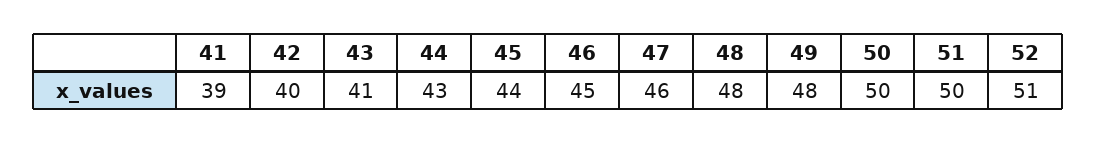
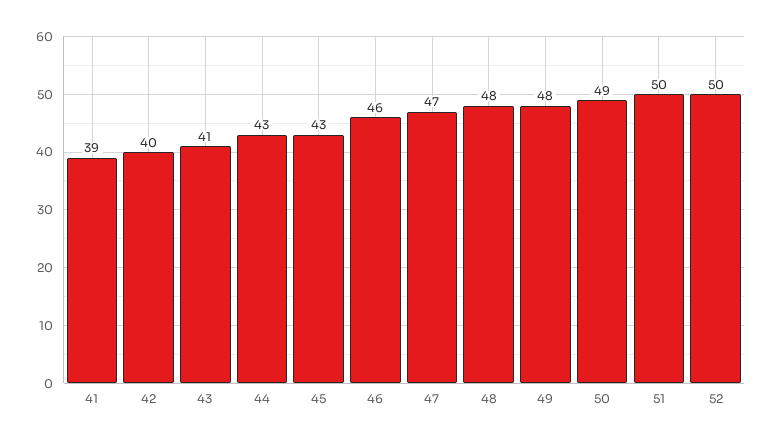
45: 44 -> 43
46: 45 -> 46
47: 46 -> 47
50: 50 -> 49
52: 51 -> 50

